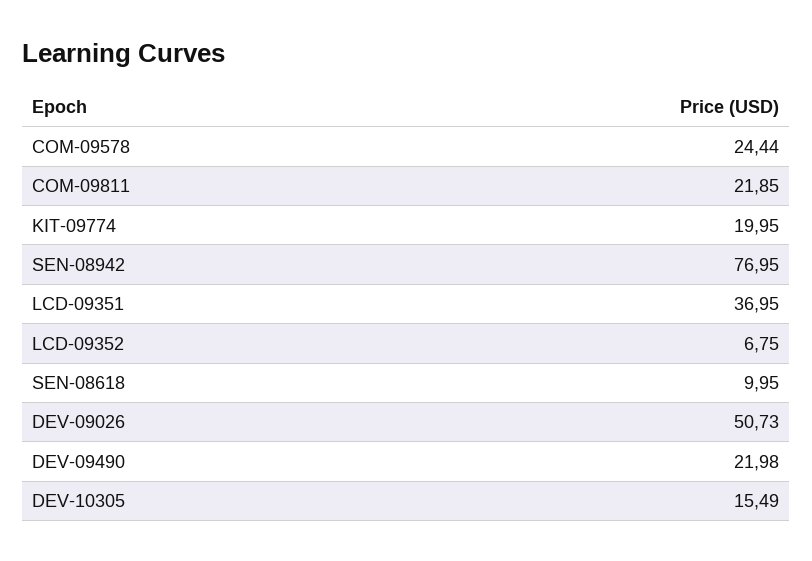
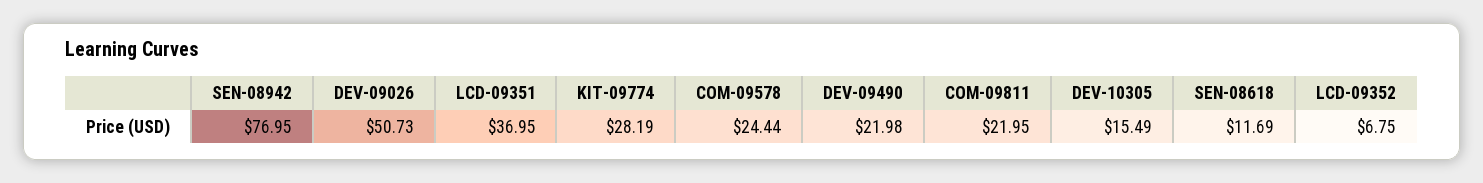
COM-09811: 21.85 -> 21.95
KIT-09774: 19.95 -> 28.19
SEN-08618: 9.95 -> 11.69

